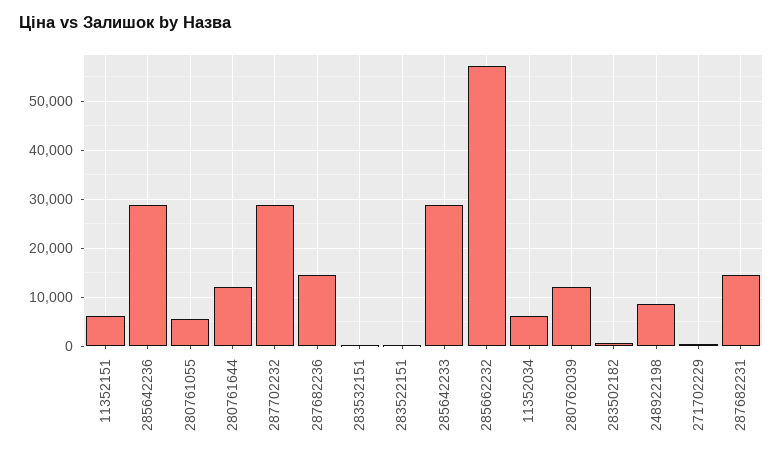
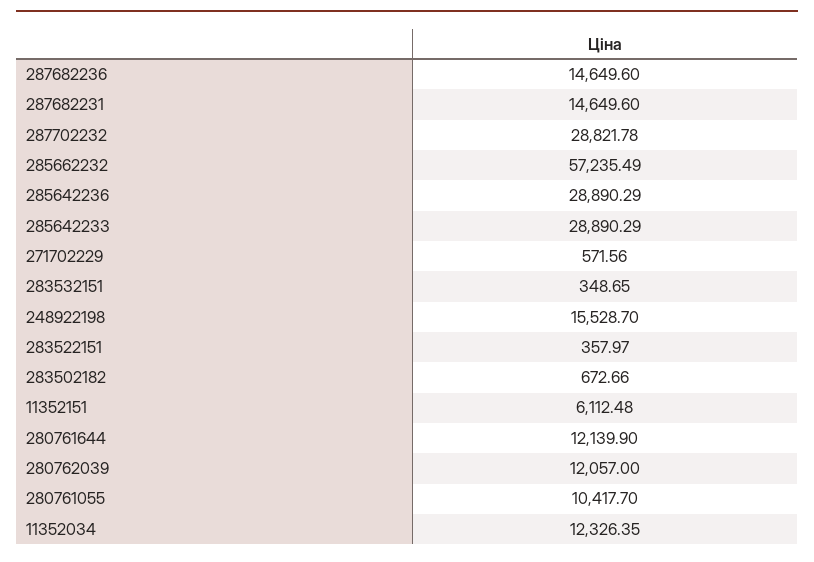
280761055: 6000 -> 10417.7
11352034: 6000 -> 12326.35
248922198: 8000 -> 15528.7

